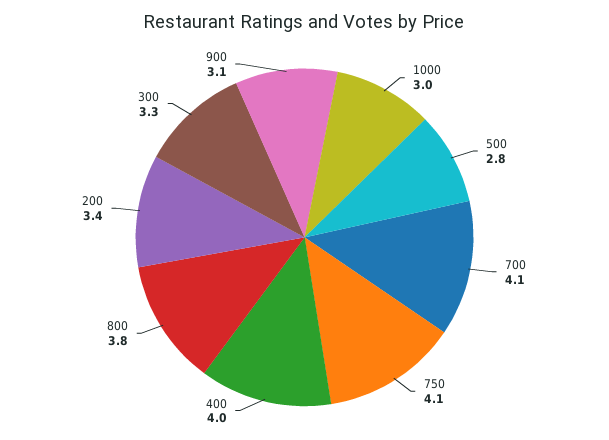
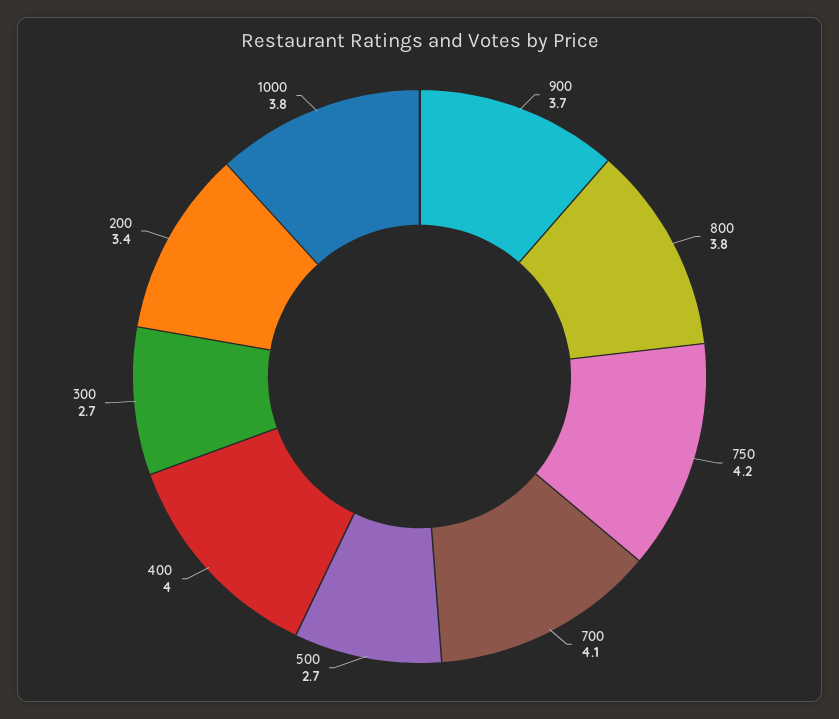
1000: 3 -> 3.8
500: 2.8 -> 2.7
750: 4.1 -> 4.2
300: 3.3 -> 2.7
900: 3.1 -> 3.7

